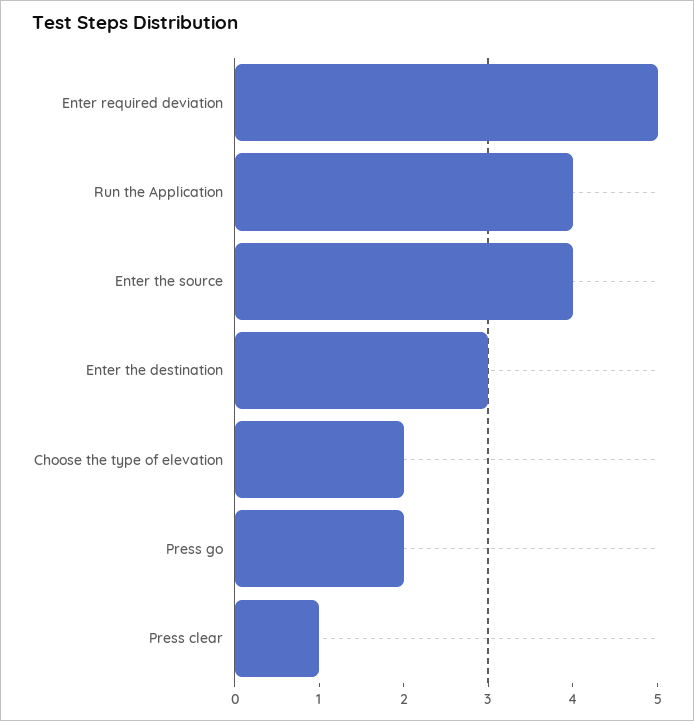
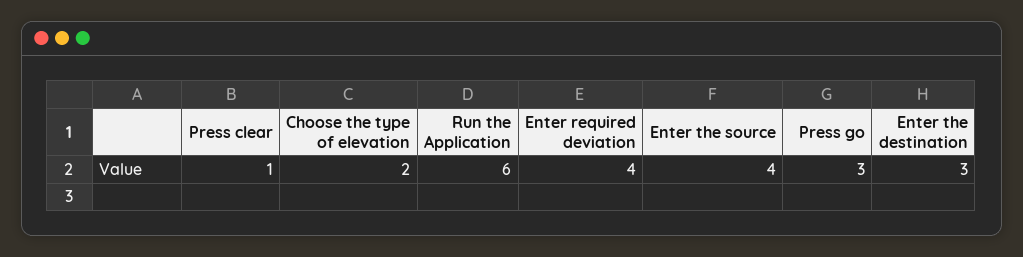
Enter required deviation: 5 -> 4
Run the Application: 4 -> 6
Press go: 2 -> 3

